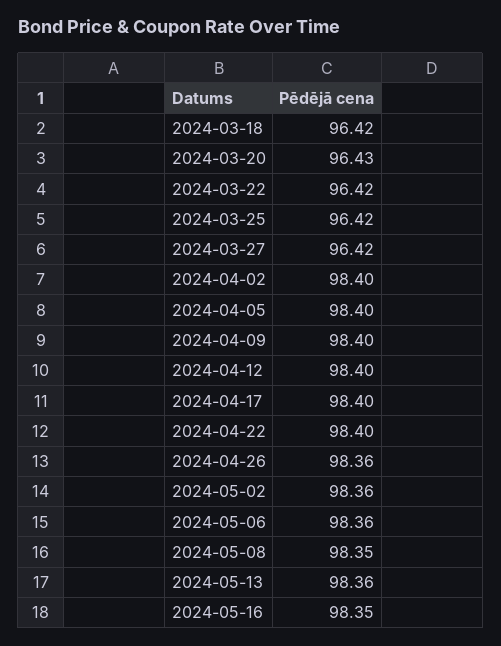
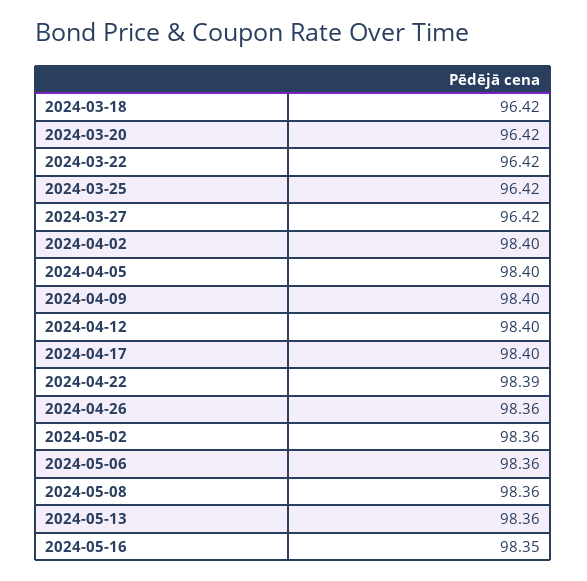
2024-03-20: 96.43 -> 96.42
2024-04-22: 98.4 -> 98.39
2024-05-08: 98.35 -> 98.36

